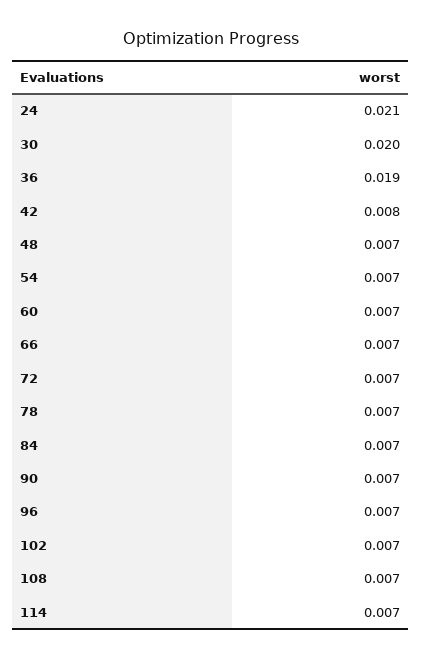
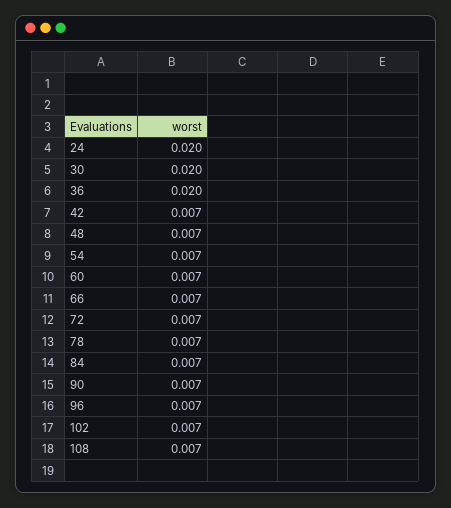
24: 0.021 -> 0.02
36: 0.019 -> 0.02
42: 0.008 -> 0.007
114: 0.007 -> none

